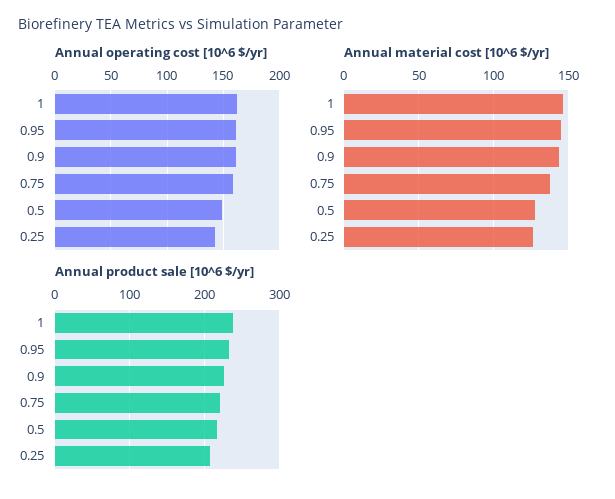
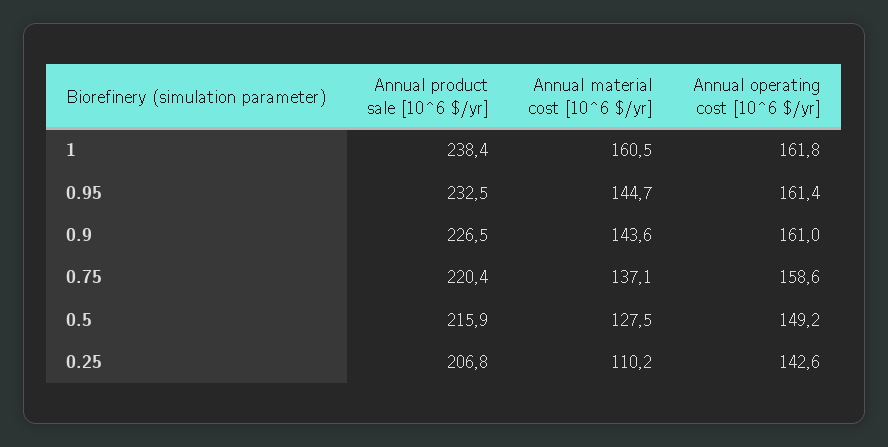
Annual material cost [10^6 $/yr], 1: 145 -> 160.5
Annual material cost [10^6 $/yr], 0.25: 125 -> 110.2

